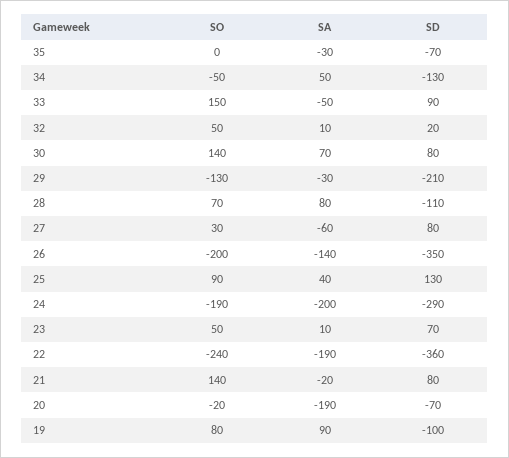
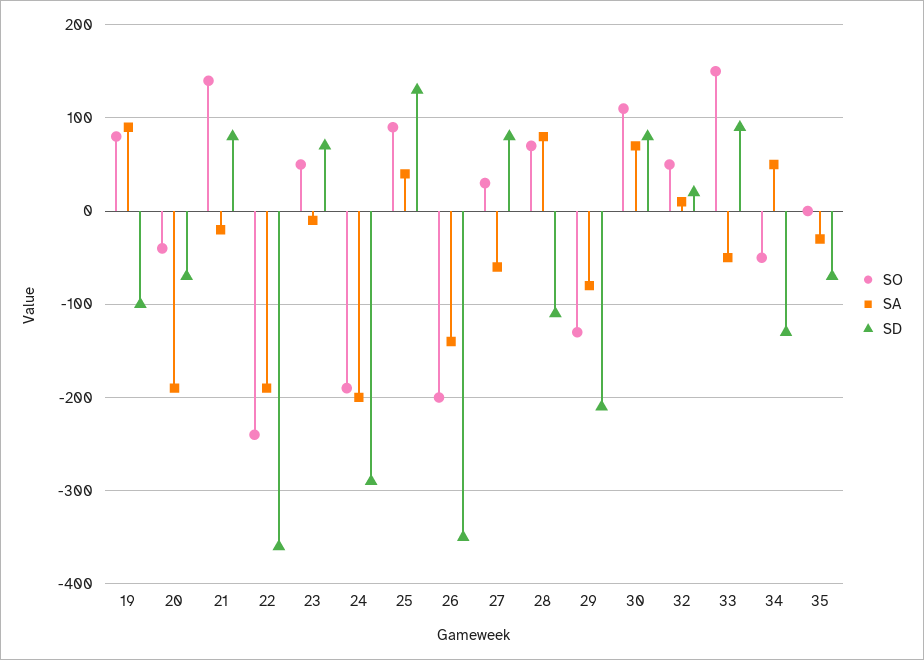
SO, 30: 140 -> 110
SA, 29: -30 -> -80
SA, 23: 10 -> -10
SO, 20: -20 -> -40

